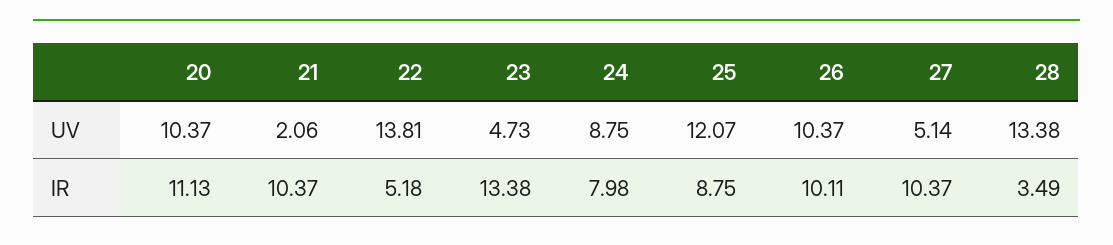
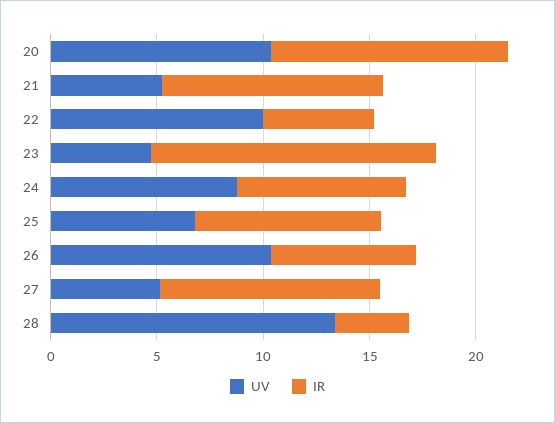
UV, 21: 2.06 -> 5
UV, 22: 13.81 -> 10
UV, 25: 12.07 -> 7
IR, 26: 10.11 -> 7

